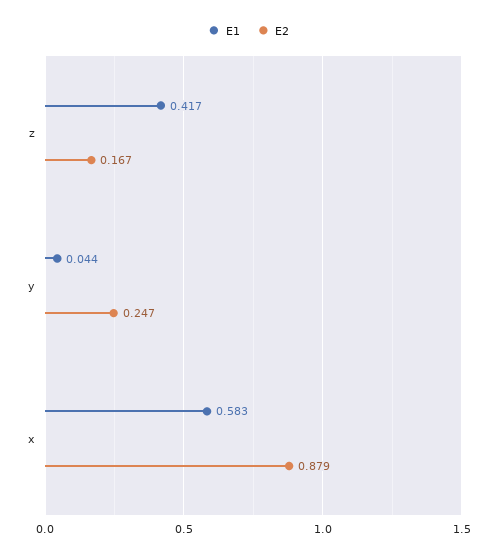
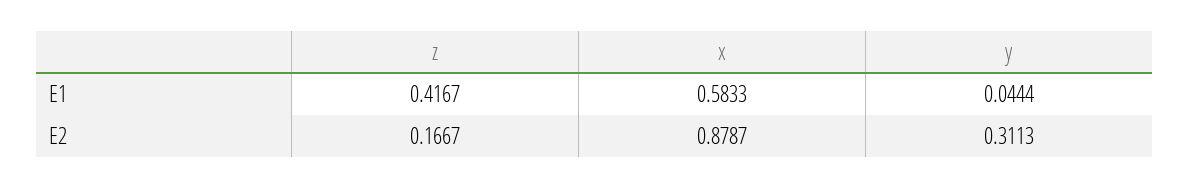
E2, y: 0.247 -> 0.3113

